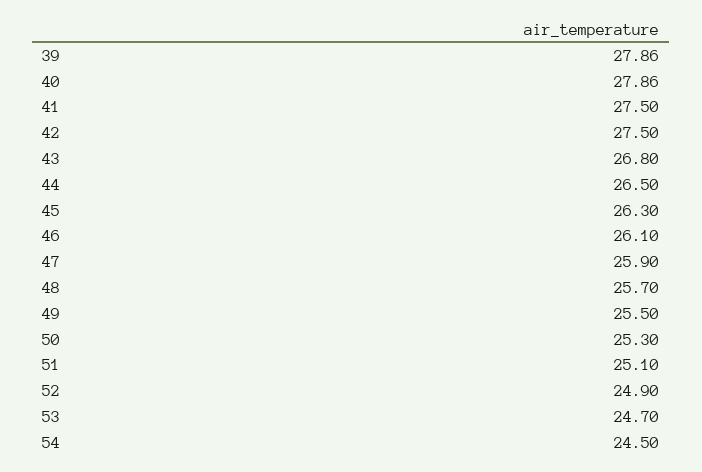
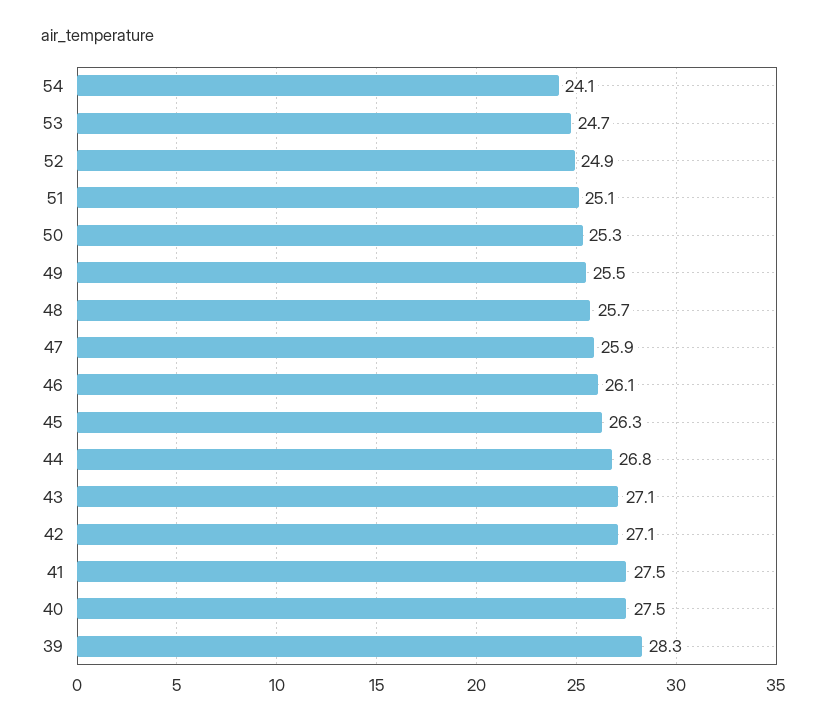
39: 27.86 -> 28.3
40: 27.86 -> 27.5
42: 27.5 -> 27.1
43: 26.8 -> 27.1
44: 26.5 -> 26.8
54: 24.5 -> 24.1

